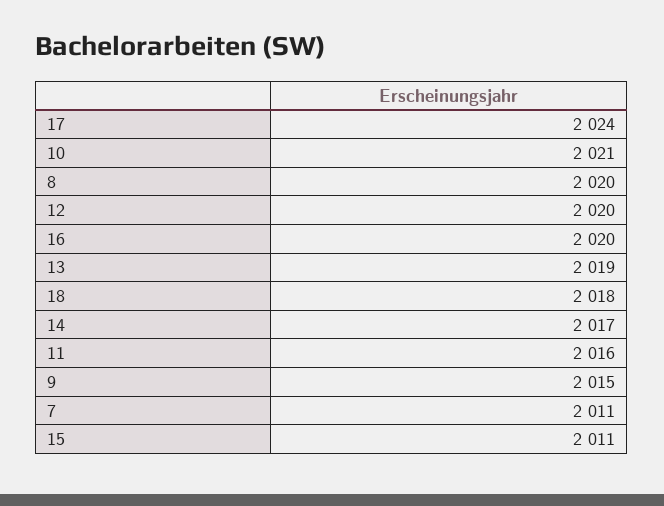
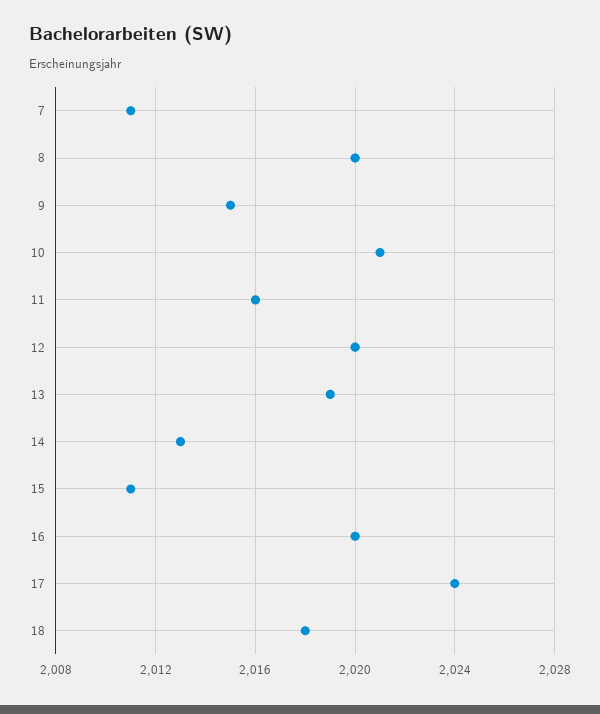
14: 2017 -> 2013

